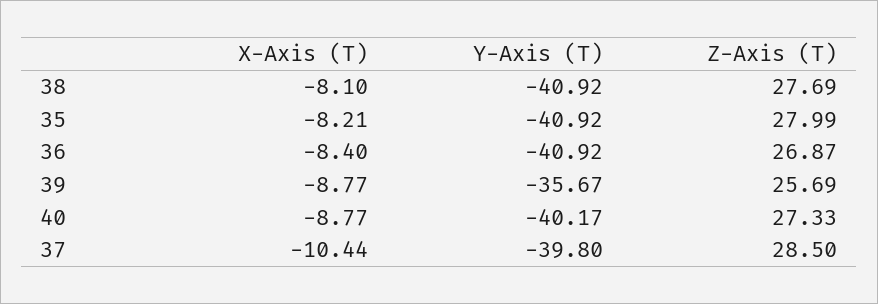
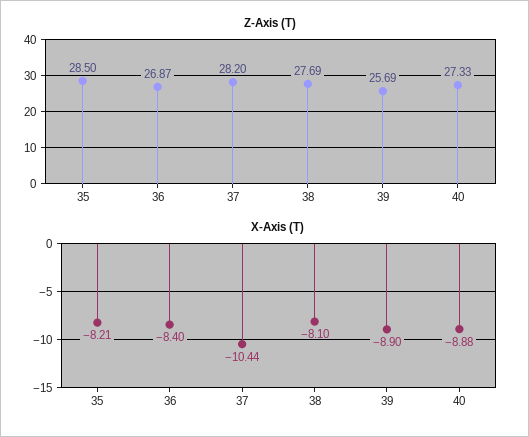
Y-Axis (T), 38: -40.92 -> none
Y-Axis (T), 35: -40.92 -> none
Z-Axis (T), 35: 27.99 -> 28.5
Y-Axis (T), 36: -40.92 -> none
X-Axis (T), 39: -8.77 -> -8.9
Y-Axis (T), 39: -35.67 -> none
X-Axis (T), 40: -8.77 -> -8.88
Y-Axis (T), 40: -40.17 -> none
Y-Axis (T), 37: -39.8 -> none
Z-Axis (T), 37: 28.5 -> 28.2

